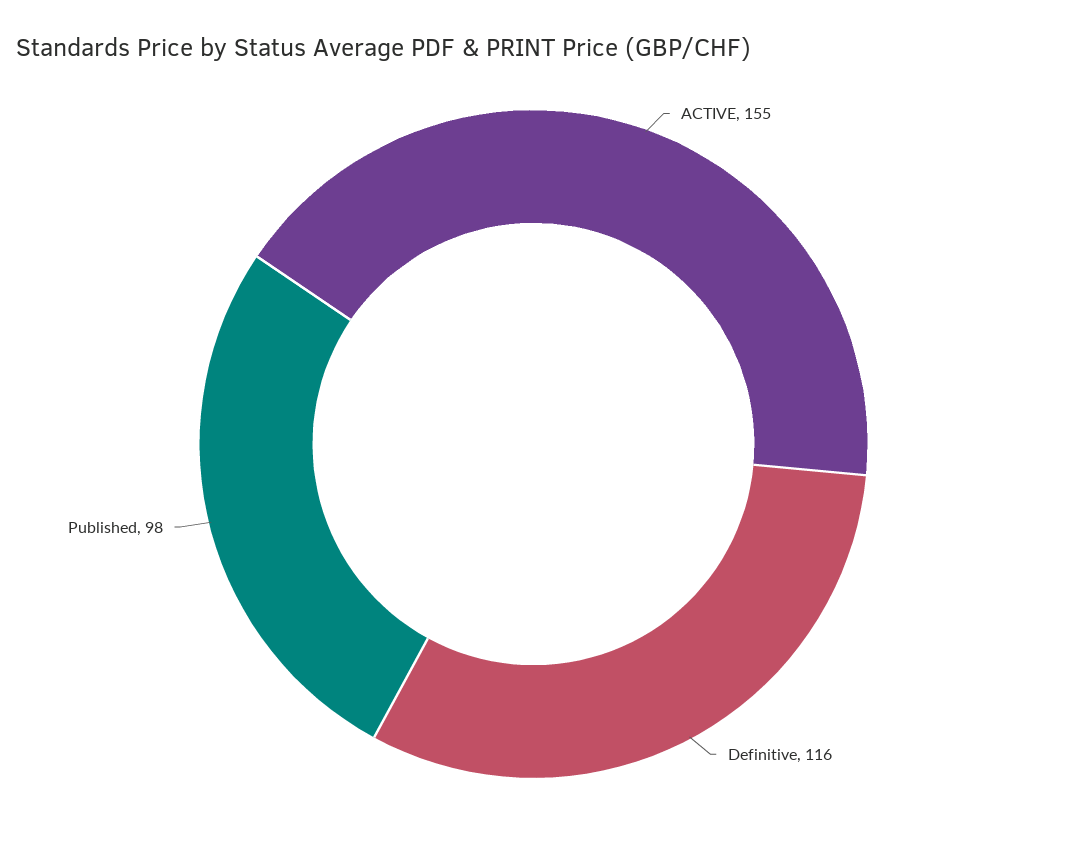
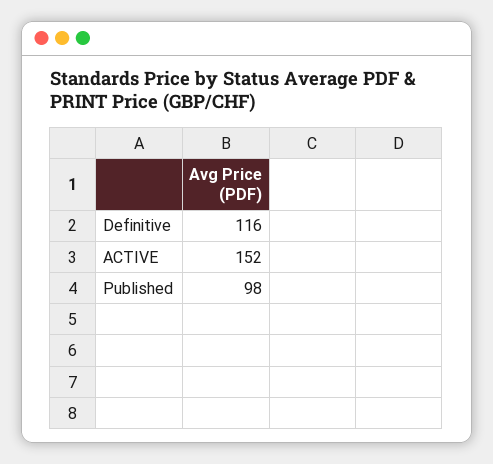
ACTIVE: 155 -> 152

